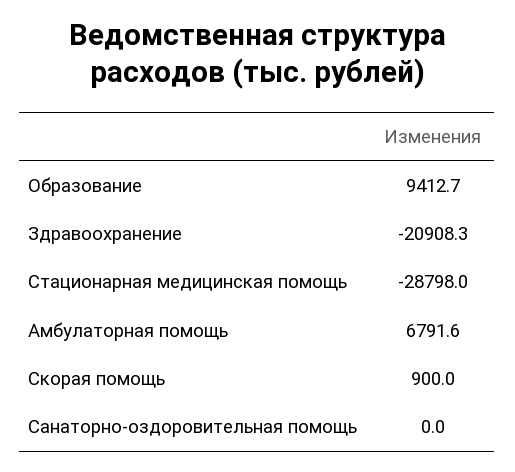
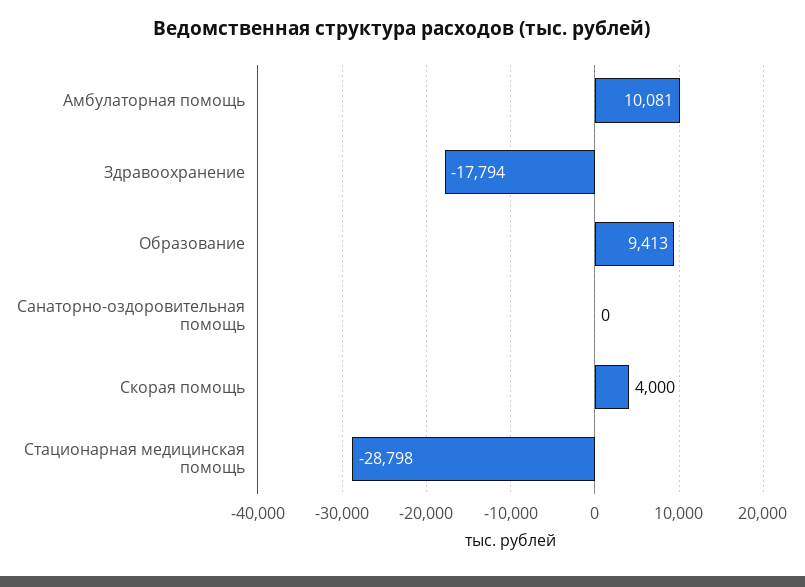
Здравоохранение: -20908.3 -> -17794
Амбулаторная помощь: 6791.6 -> 10081
Скорая помощь: 900 -> 4000

